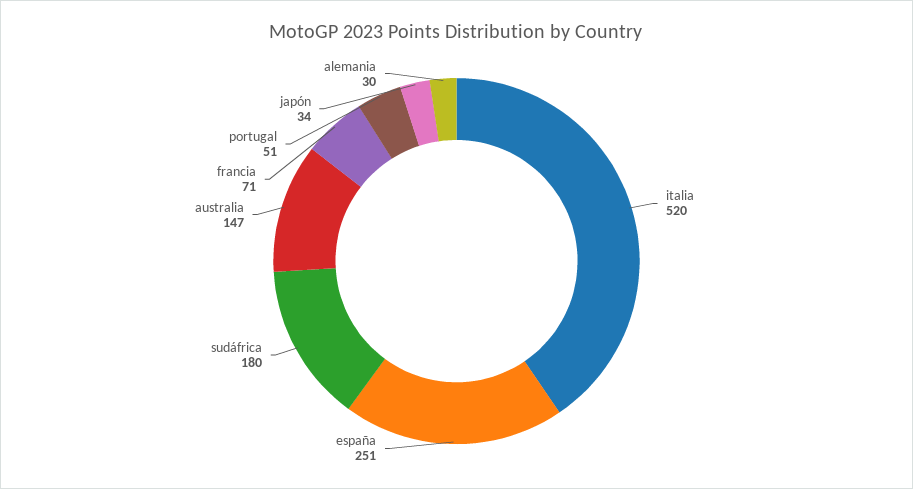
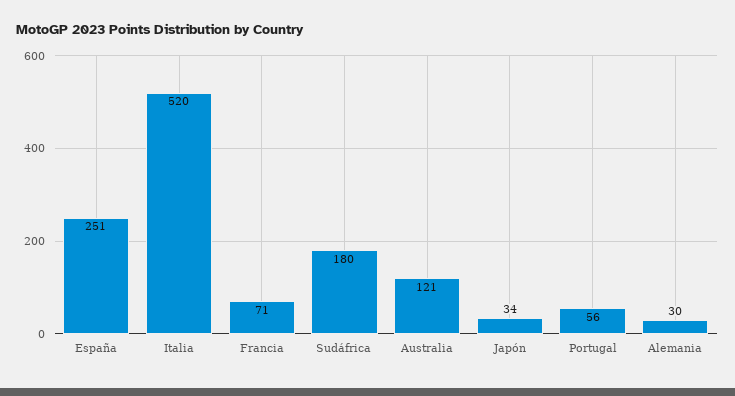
australia: 147 -> 121
portugal: 51 -> 56

